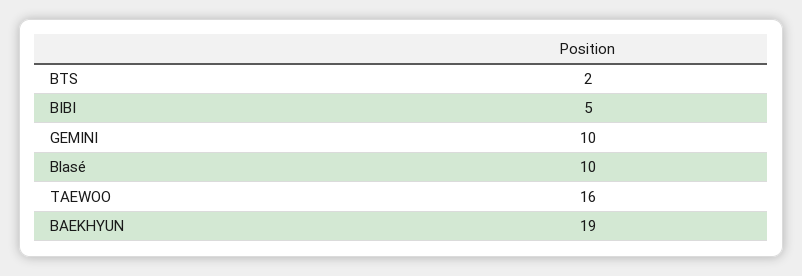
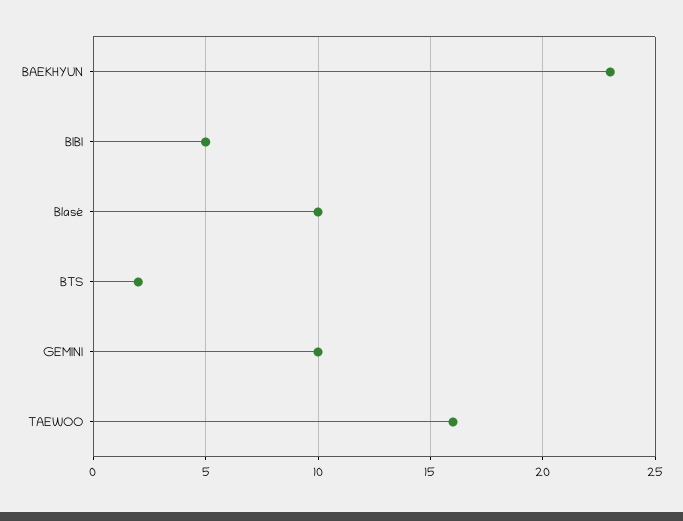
BAEKHYUN: 19 -> 23

